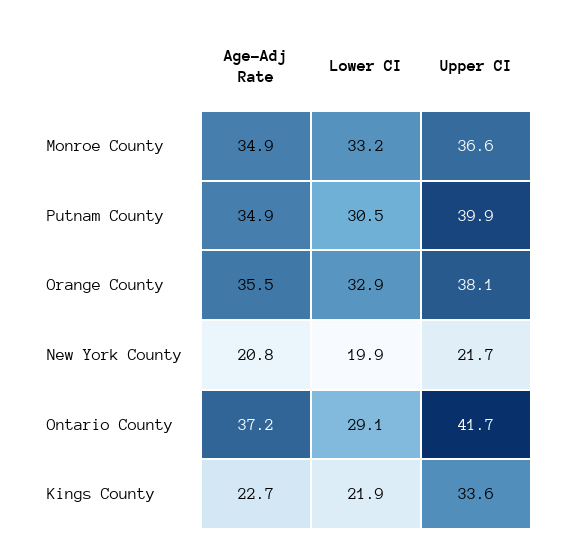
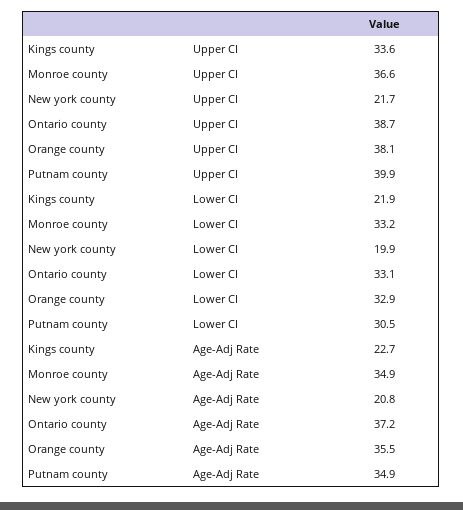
Lower CI, Ontario County: 29.1 -> 33.1
Upper CI, Ontario County: 41.7 -> 38.7

